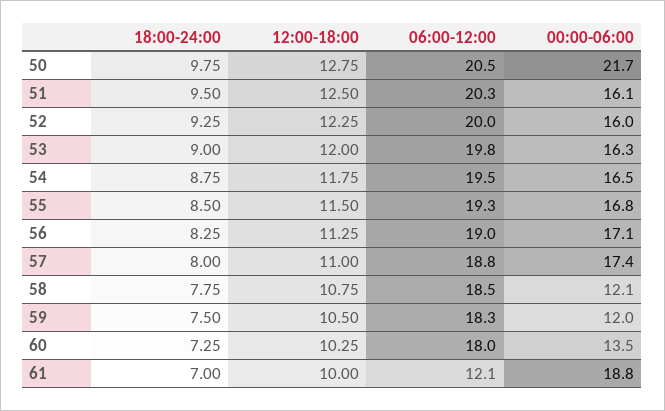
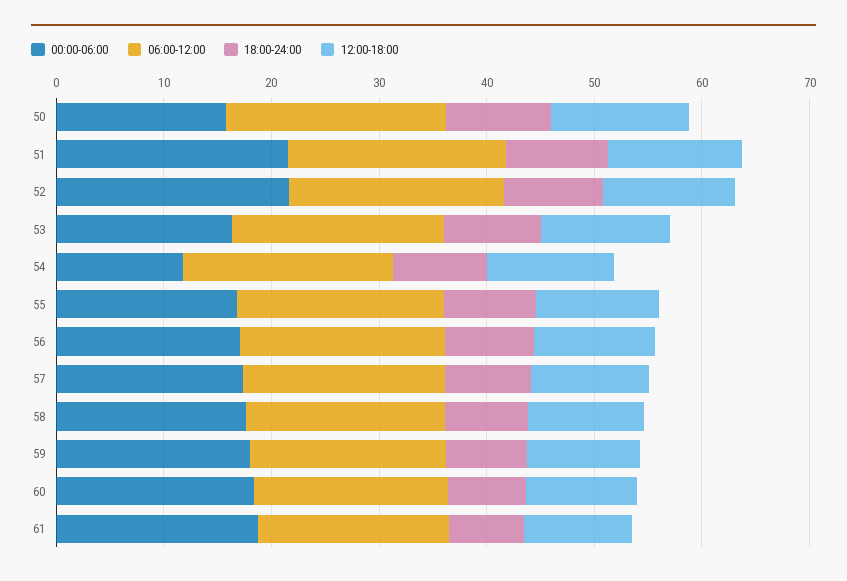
00:00-06:00, 50: 21.7 -> 16
00:00-06:00, 51: 16.1 -> 22
00:00-06:00, 52: 16 -> 22
00:00-06:00, 54: 16.5 -> 12
00:00-06:00, 58: 12.1 -> 18
00:00-06:00, 59: 12 -> 18
00:00-06:00, 60: 13.5 -> 18
06:00-12:00, 61: 12.1 -> 18

